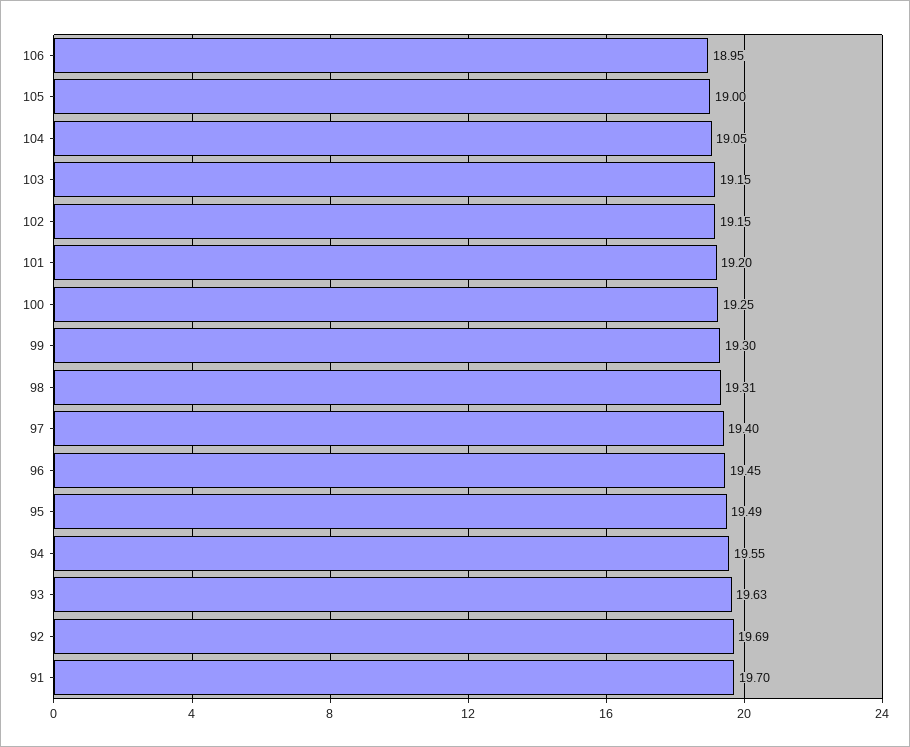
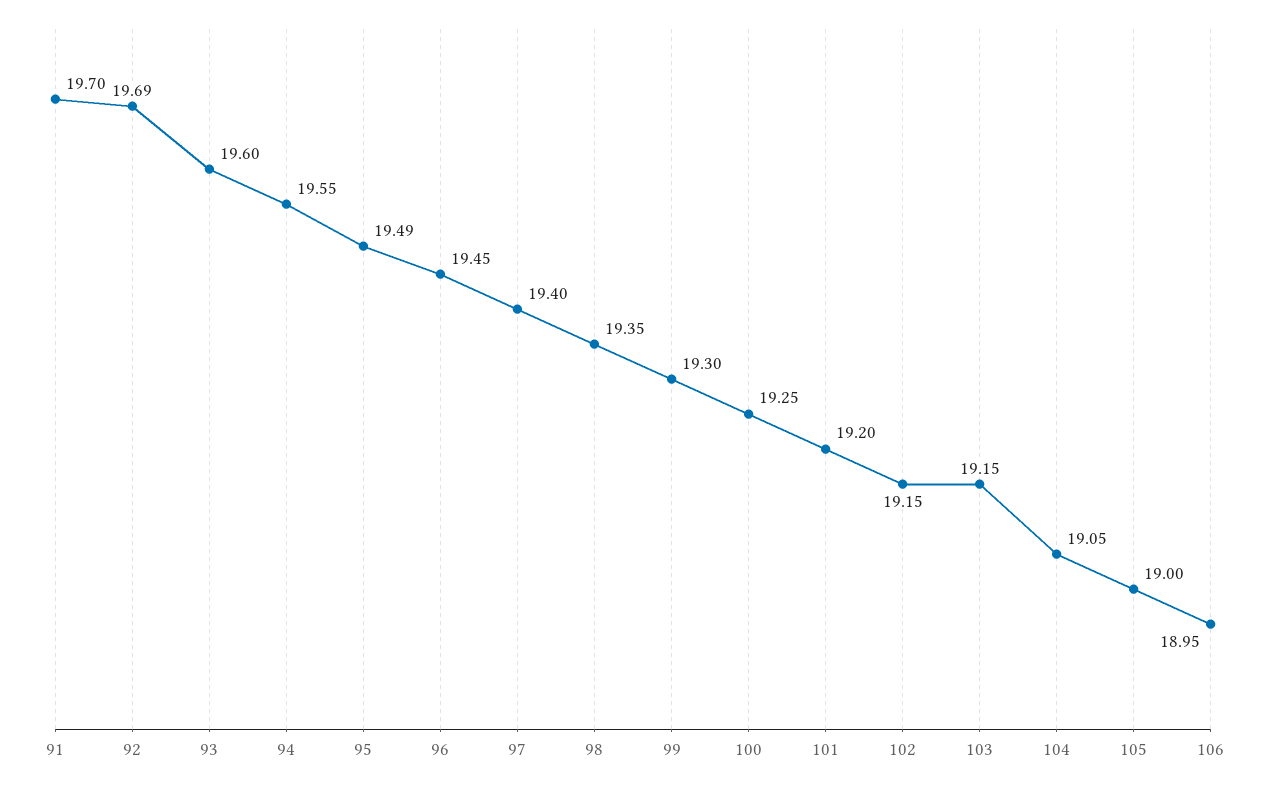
98: 19.31 -> 19.35
93: 19.63 -> 19.6

